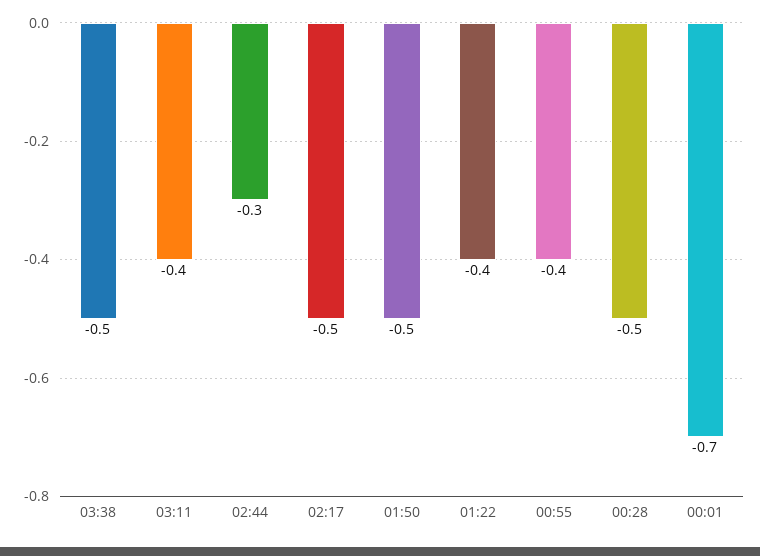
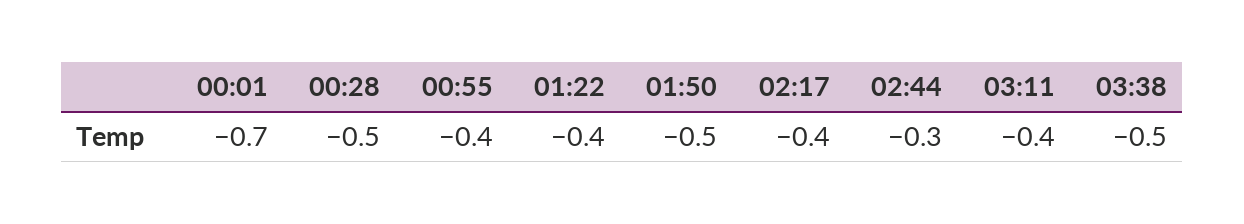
02:17: -0.5 -> -0.4

